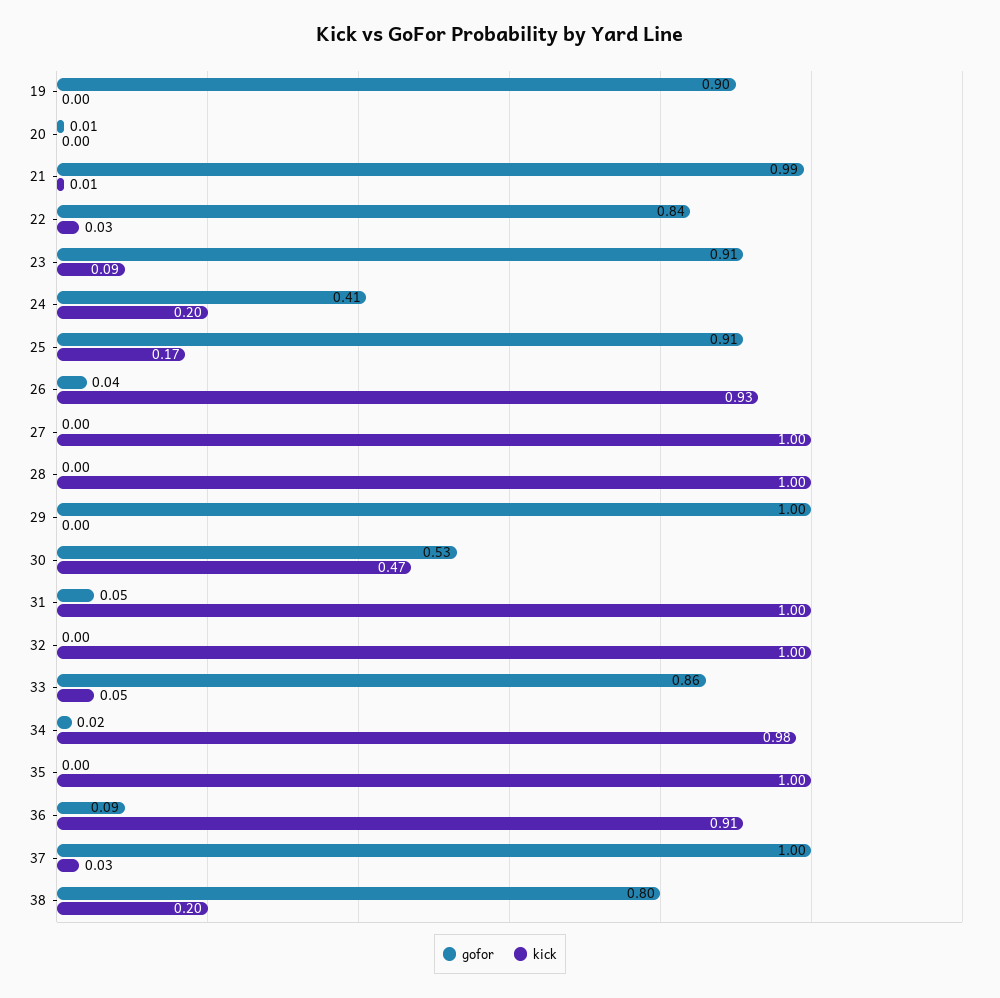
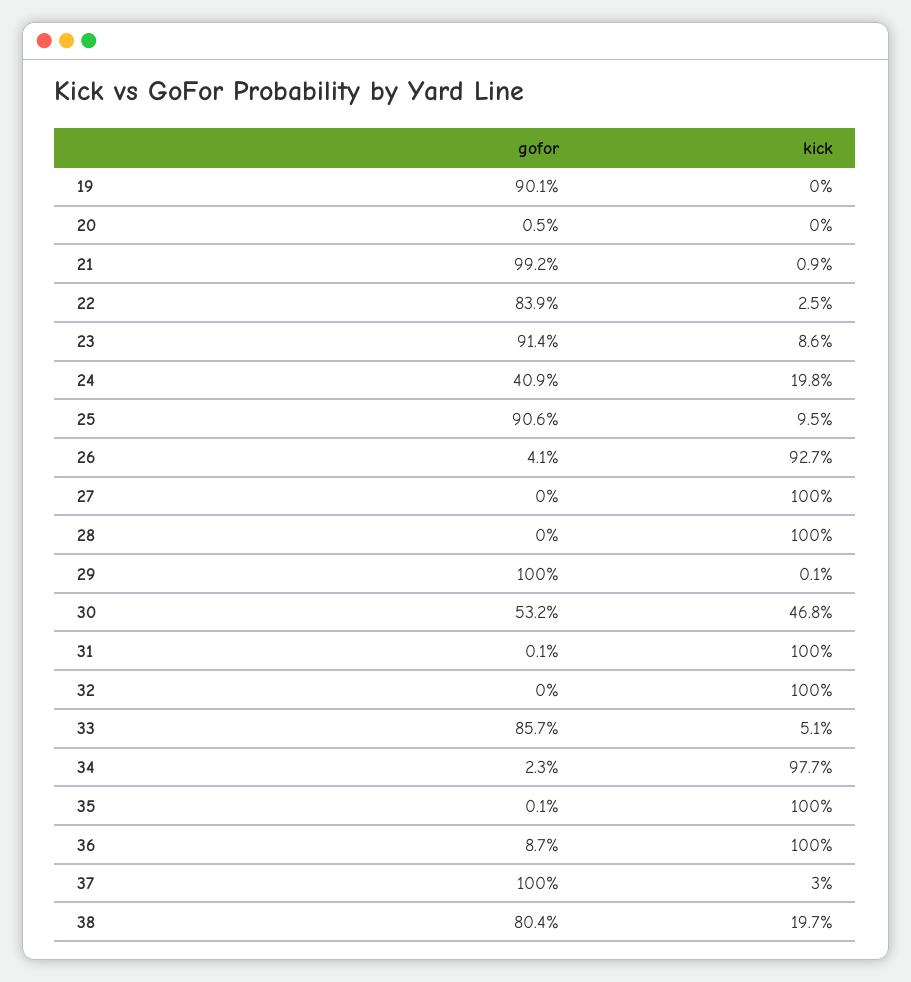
kick, 25: 0.17 -> 0.095
gofor, 31: 0.05 -> 0.001
kick, 36: 0.91 -> 1

